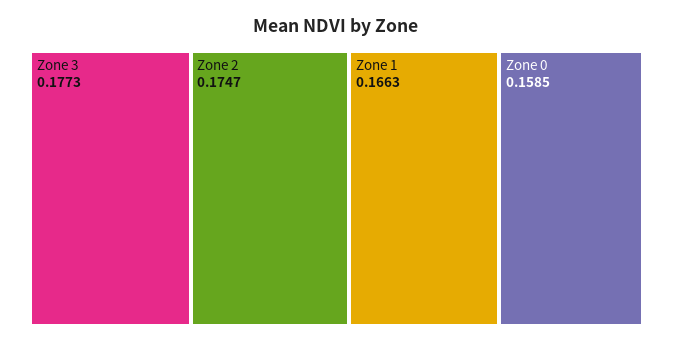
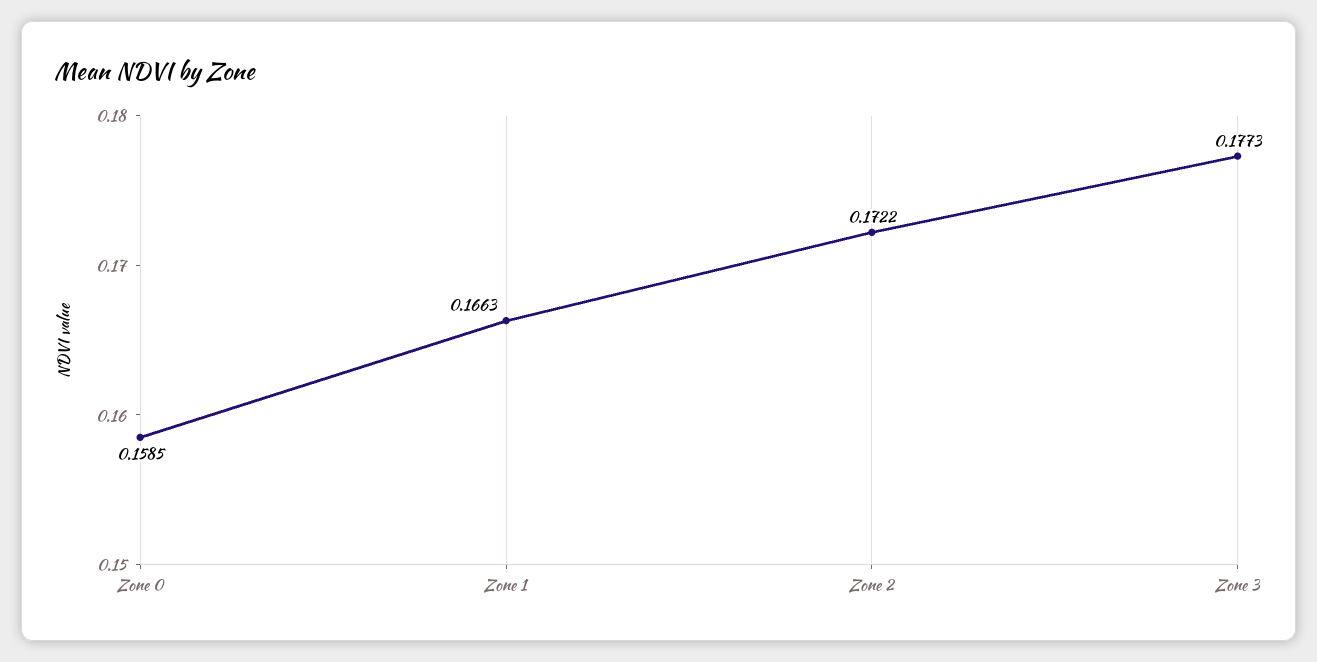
Zone 2: 0.1747 -> 0.1722

